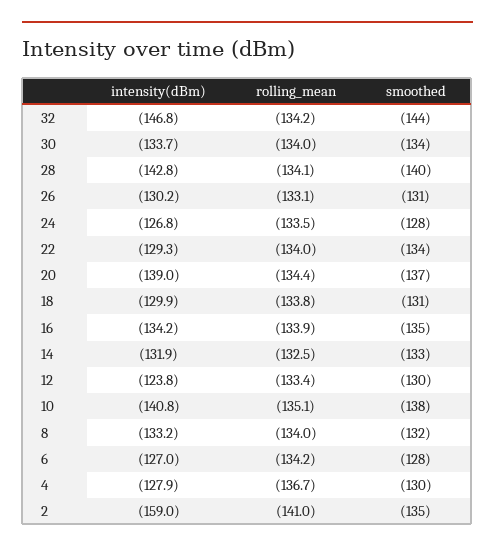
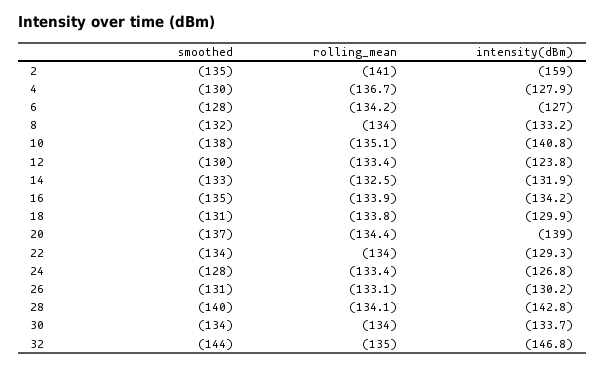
rolling_mean, 32: -134.2 -> -135
rolling_mean, 24: -133.5 -> -133.4

